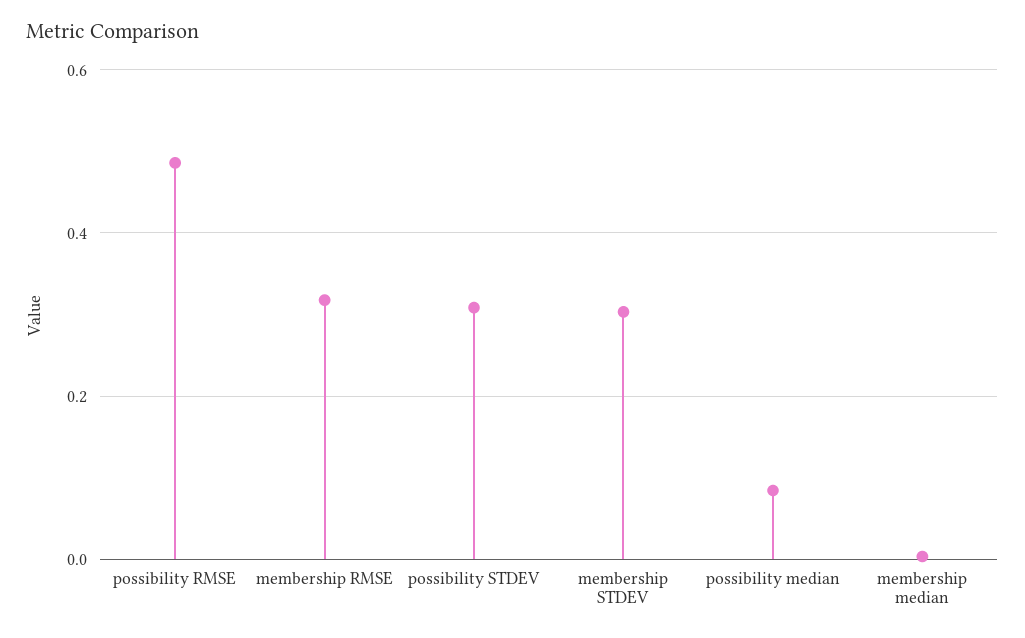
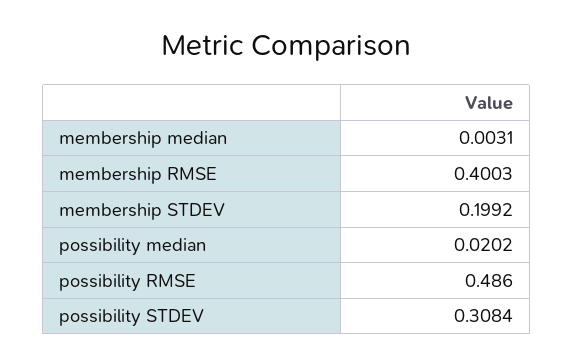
membership RMSE: 0.32 -> 0.4003
membership STDEV: 0.3 -> 0.1992
possibility median: 0.08 -> 0.0202

